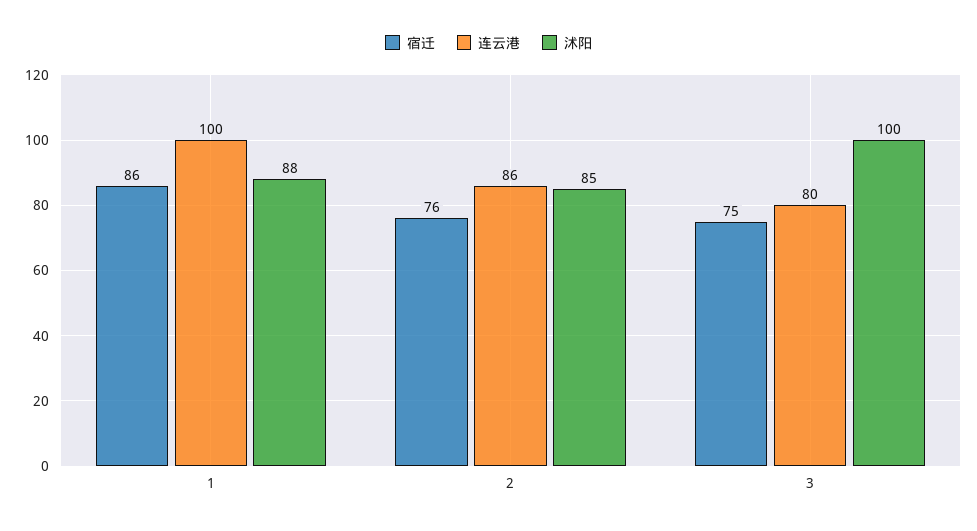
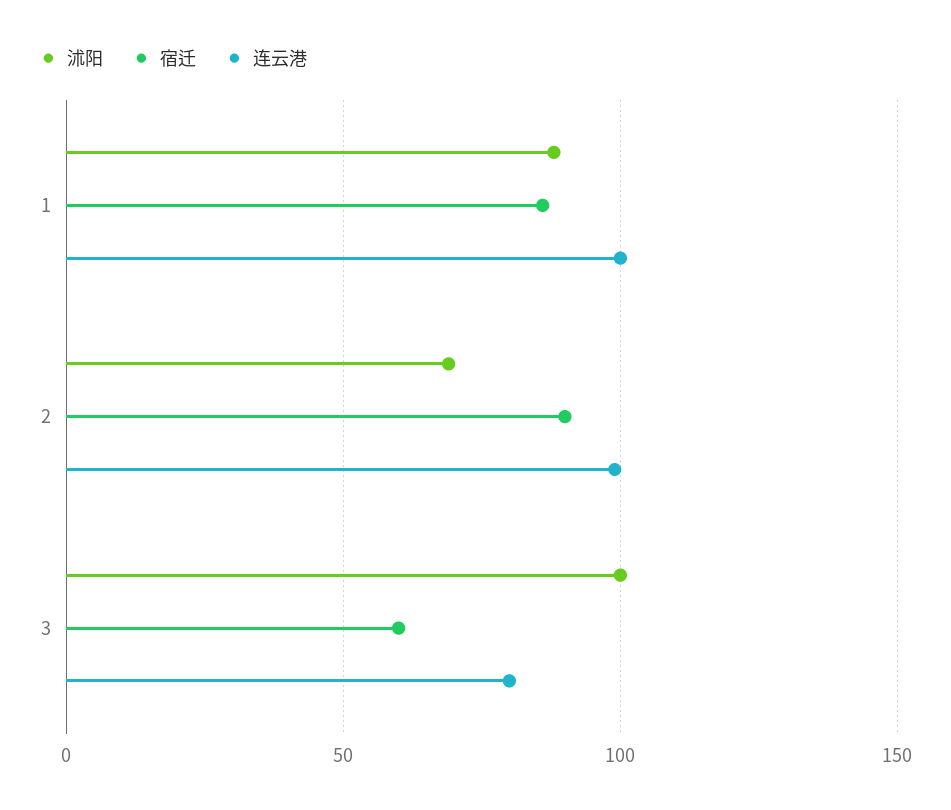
宿迁, 2: 76 -> 90
连云港, 2: 86 -> 100
沭阳, 2: 85 -> 70
宿迁, 3: 75 -> 60

